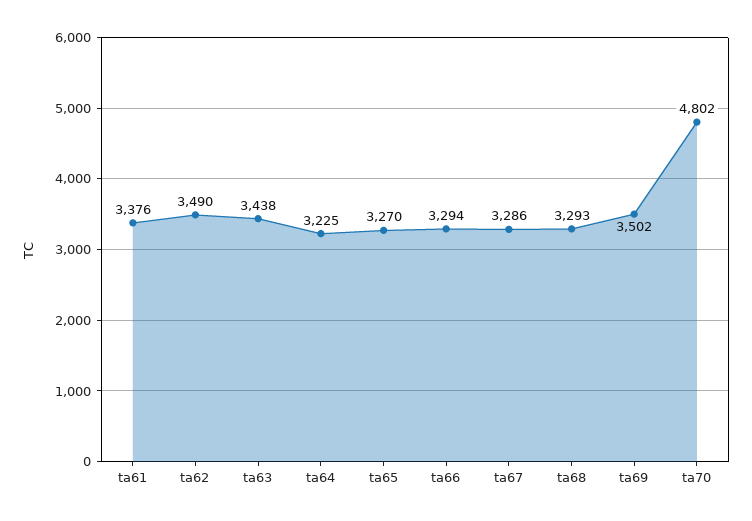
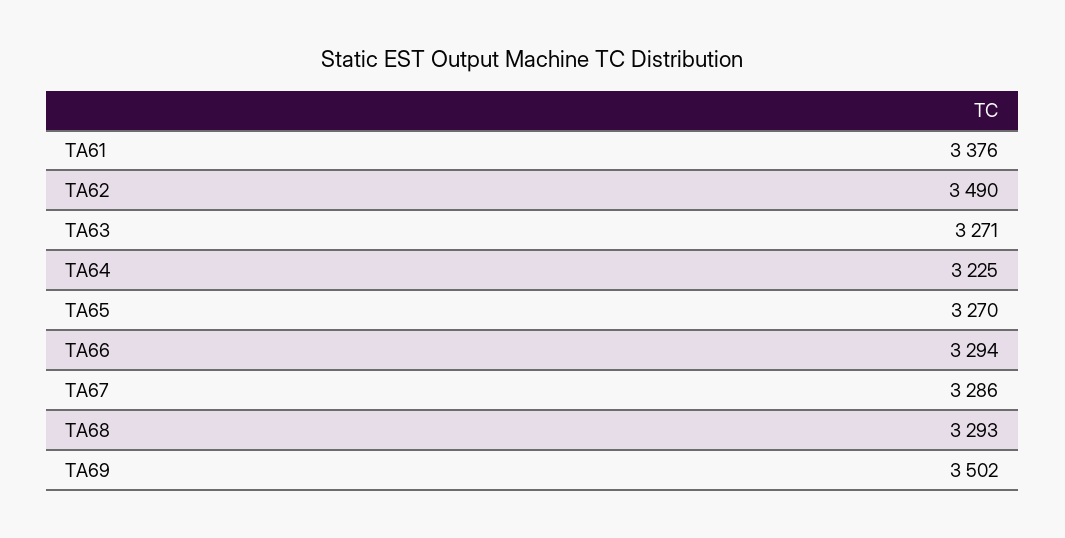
ta63: 3438 -> 3271
ta70: 4802 -> none

